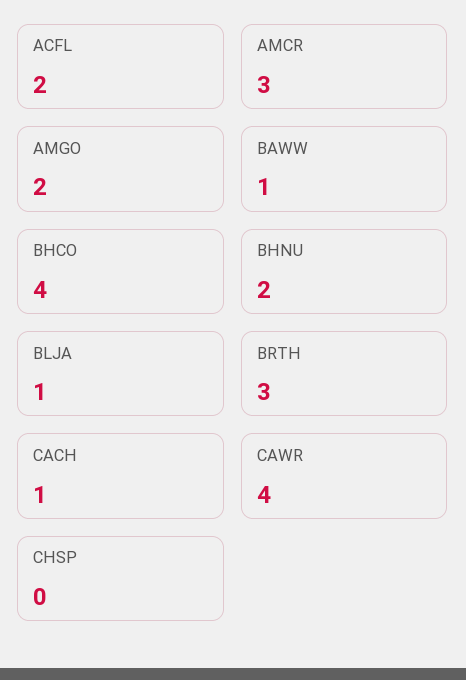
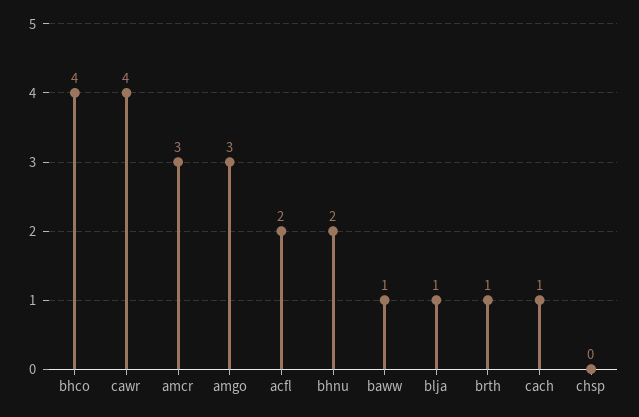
AMGO: 2 -> 3
BRTH: 3 -> 1

